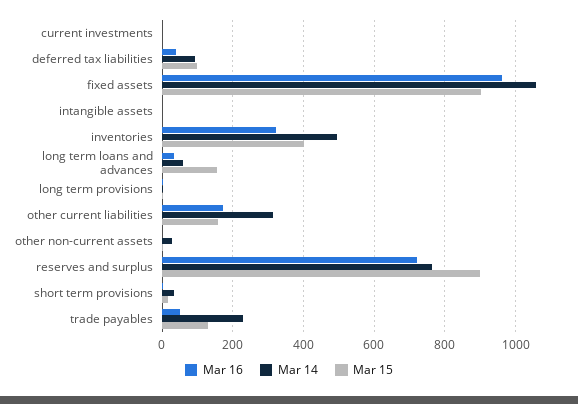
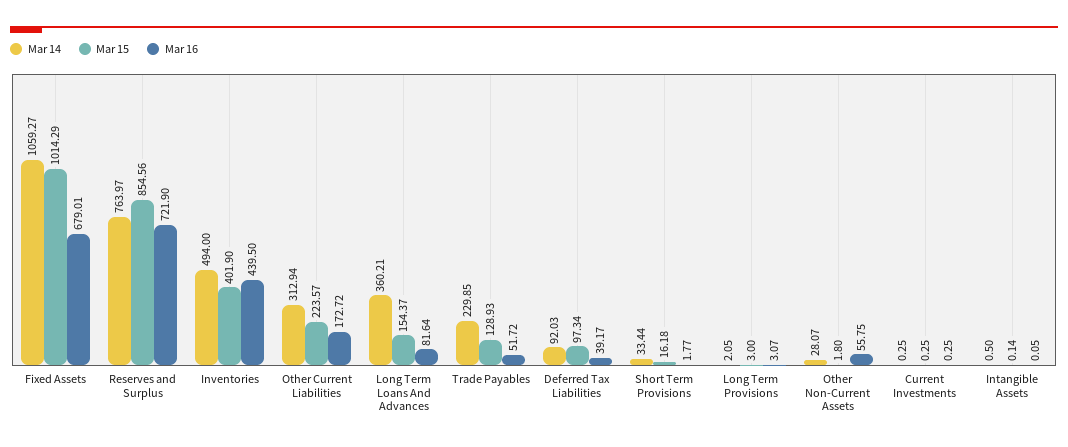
Mar 16, fixed assets: 960 -> 679.01
Mar 15, fixed assets: 900 -> 1014.29
Mar 16, inventories: 320 -> 439.5
Mar 16, long term loans and advances: 40 -> 81.64
Mar 14, long term loans and advances: 60 -> 360.21
Mar 15, other current liabilities: 160 -> 223.57
Mar 16, other non-current assets: 0 -> 55.75
Mar 15, reserves and surplus: 900 -> 854.56

